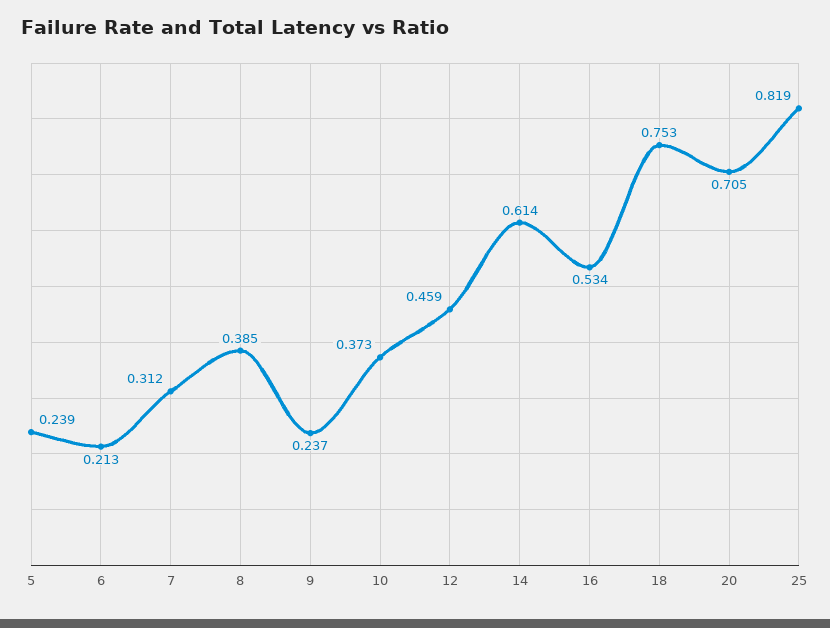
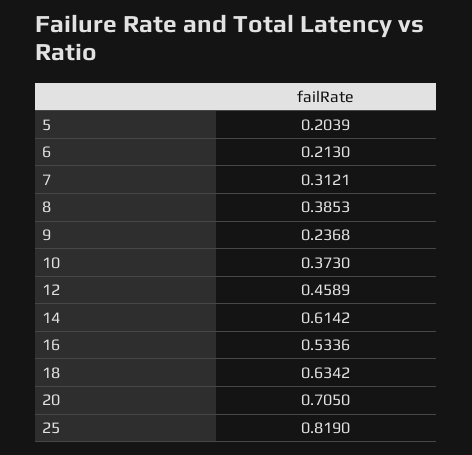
5: 0.239 -> 0.2039
18: 0.753 -> 0.6342

